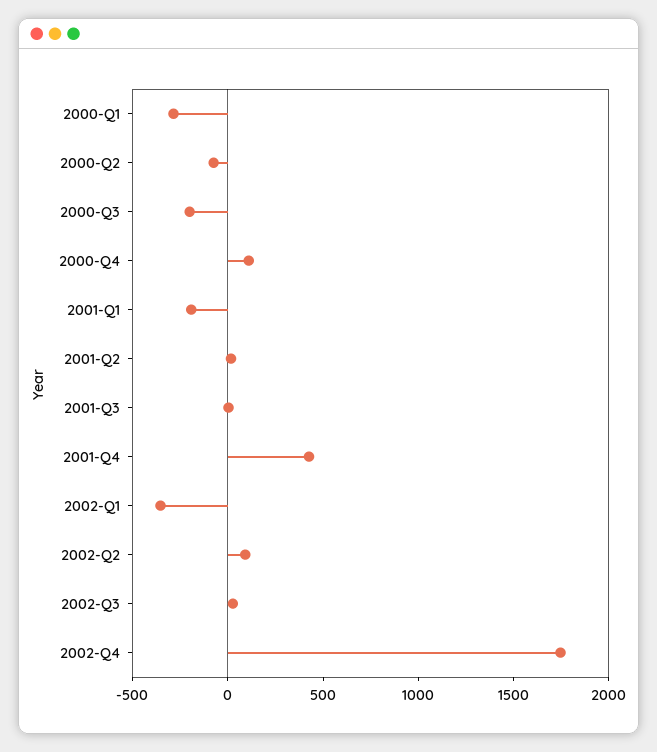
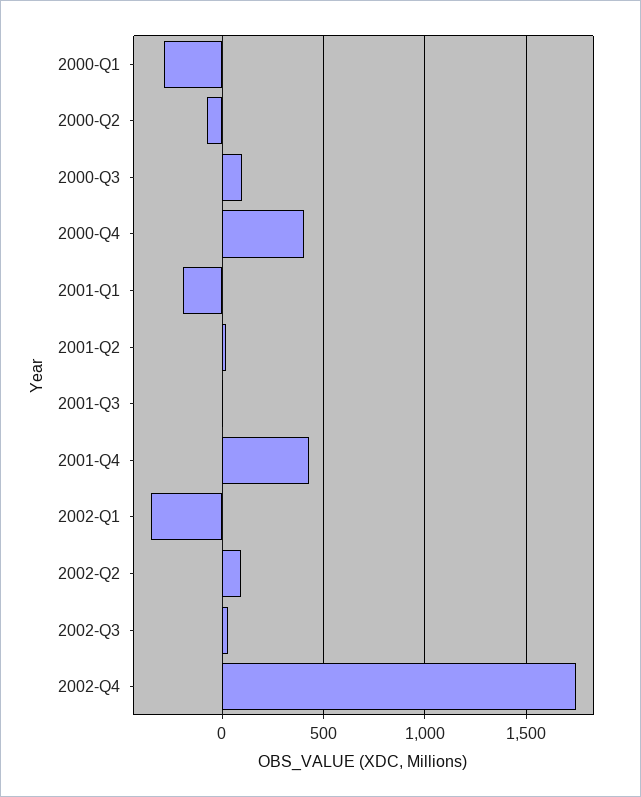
2000-Q3: -200 -> 100
2000-Q4: 100 -> 400

